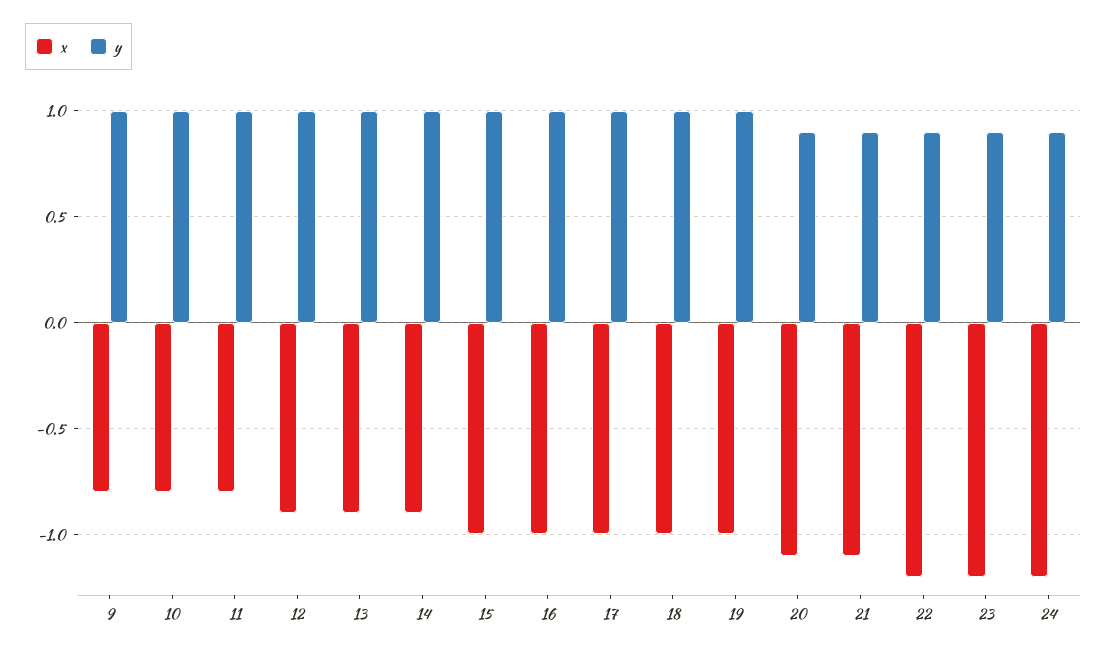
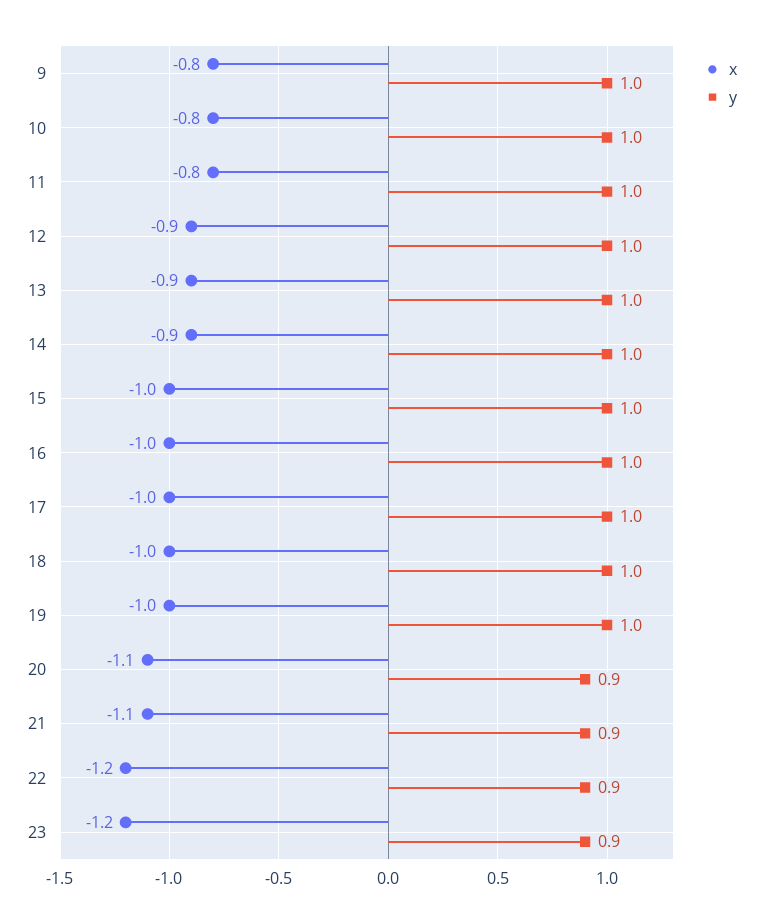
x, 24: -1.2 -> none
y, 24: 0.9 -> none

